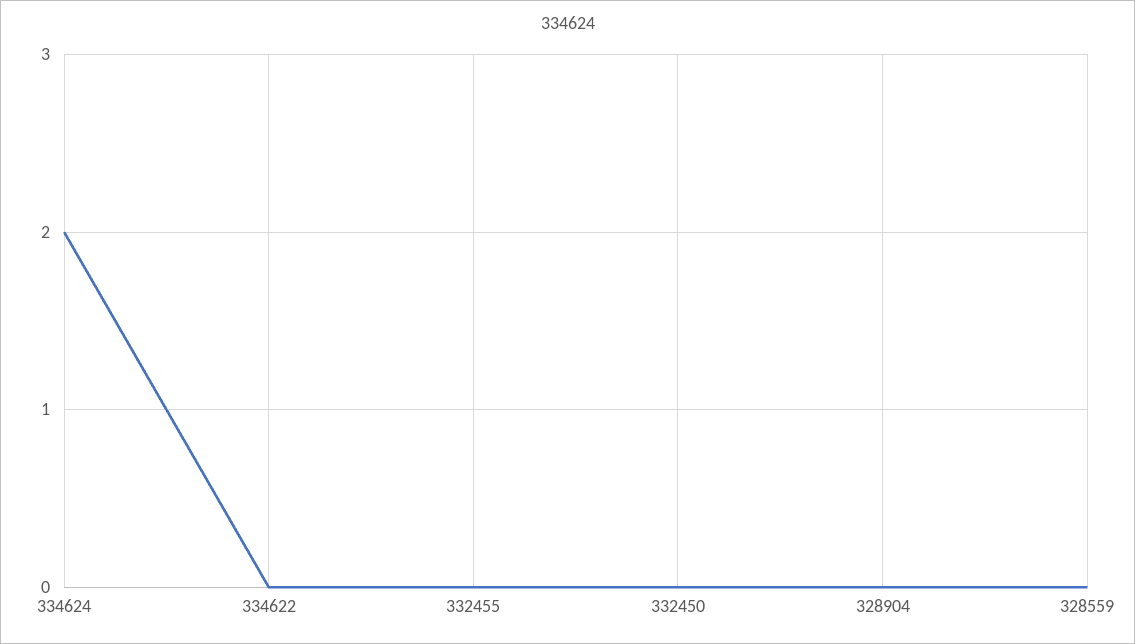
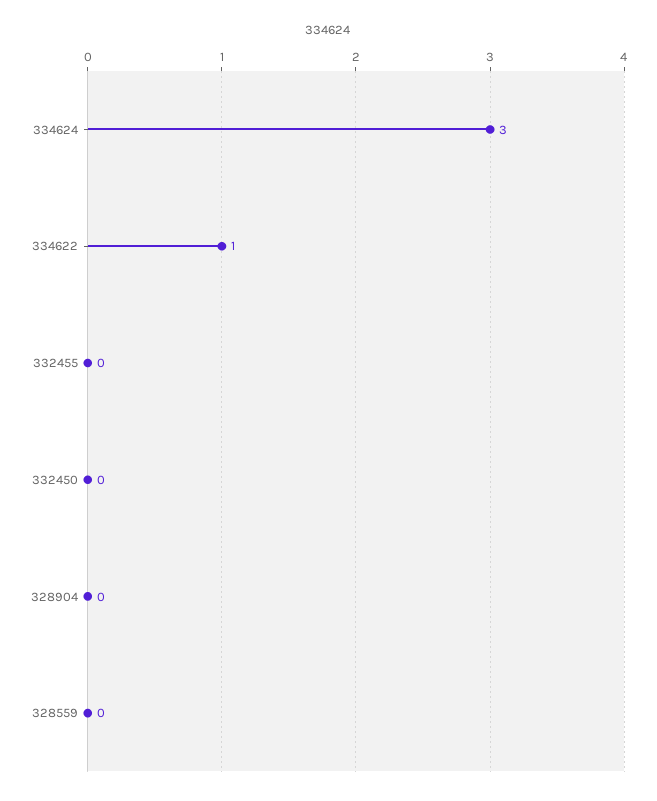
334624: 2 -> 3
334622: 0 -> 1

